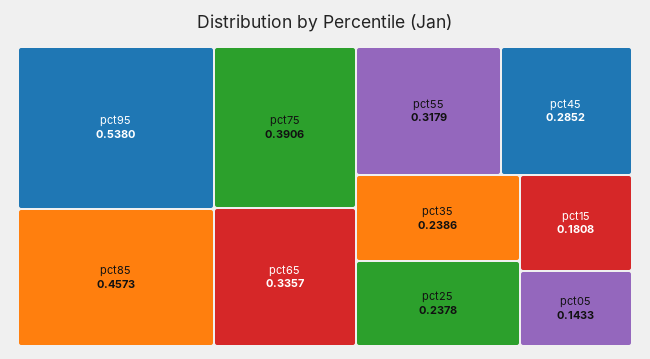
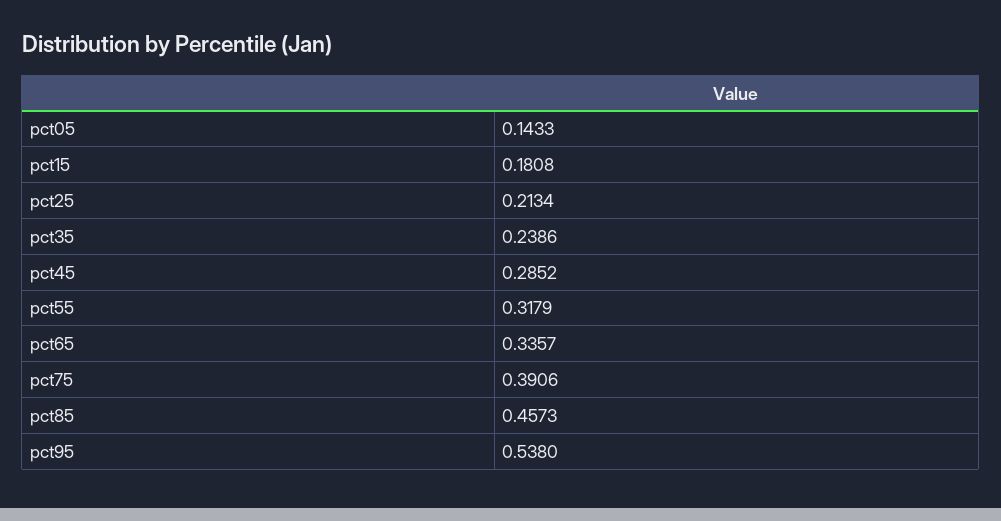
pct25: 0.2378 -> 0.2134

